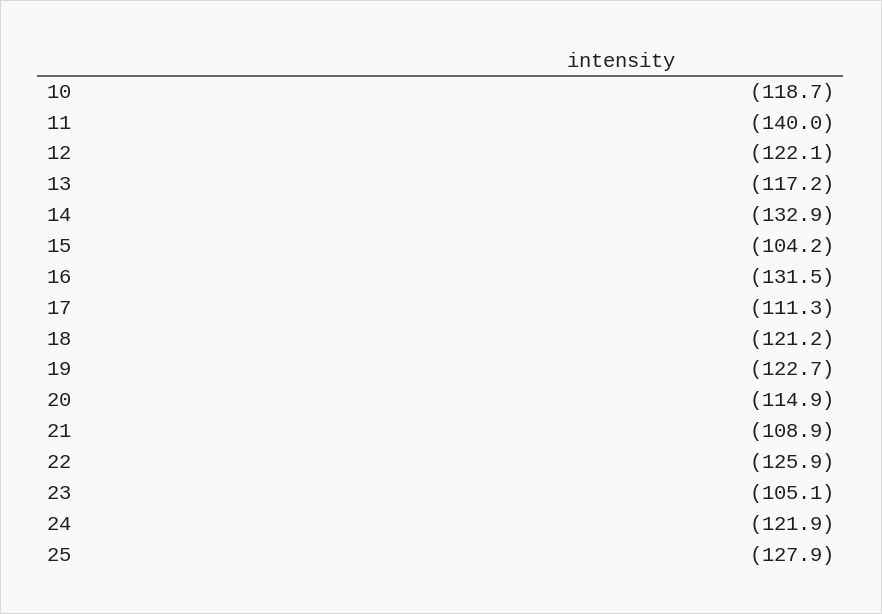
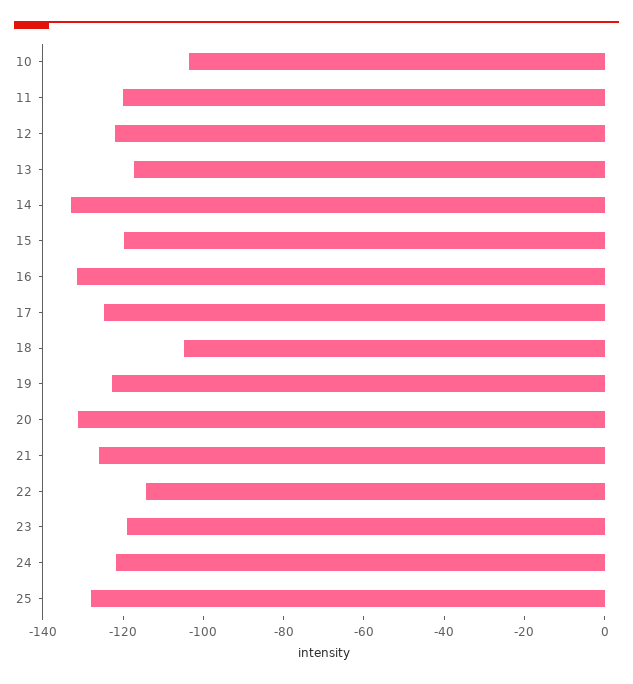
10: -118.7 -> -105
11: -140 -> -120
15: -104.2 -> -120
17: -111.3 -> -125
18: -121.2 -> -105
20: -114.9 -> -130
21: -108.9 -> -125
22: -125.9 -> -115
23: -105.1 -> -120

